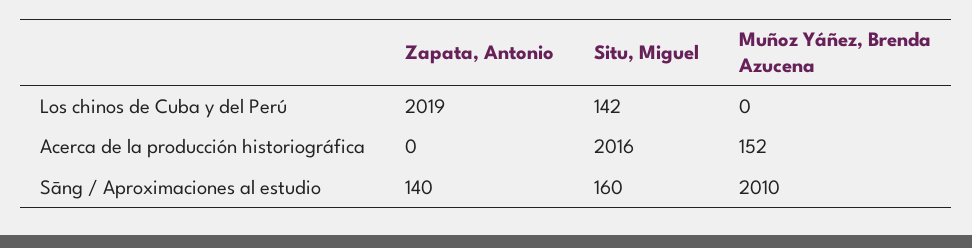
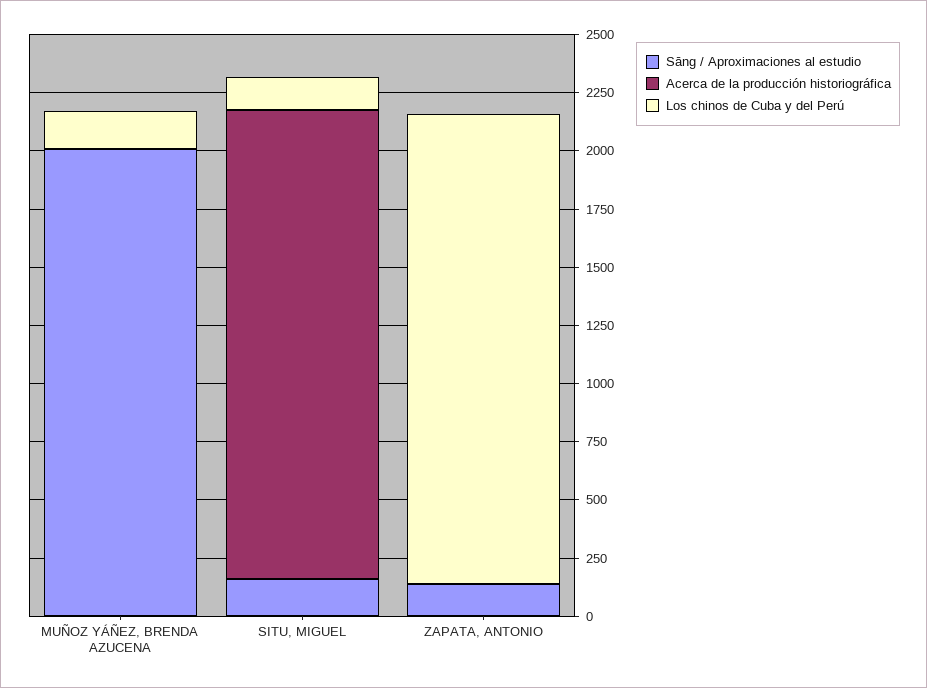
Los chinos de Cuba y del Perú, Muñoz Yáñez, Brenda Azucena: 0 -> 150
Acerca de la producción historiográfica, Muñoz Yáñez, Brenda Azucena: 152 -> 0

